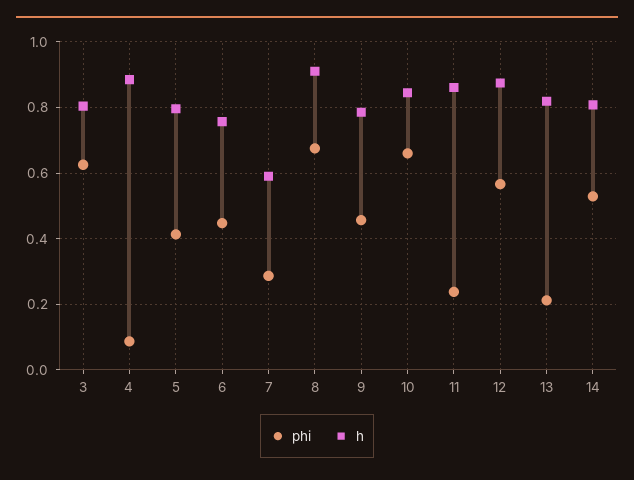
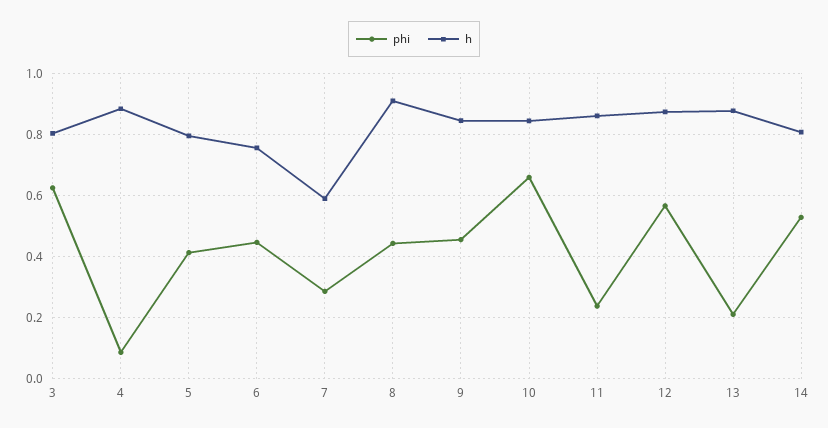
phi, 8: 0.68 -> 0.44
h, 9: 0.78 -> 0.84
h, 13: 0.82 -> 0.88

